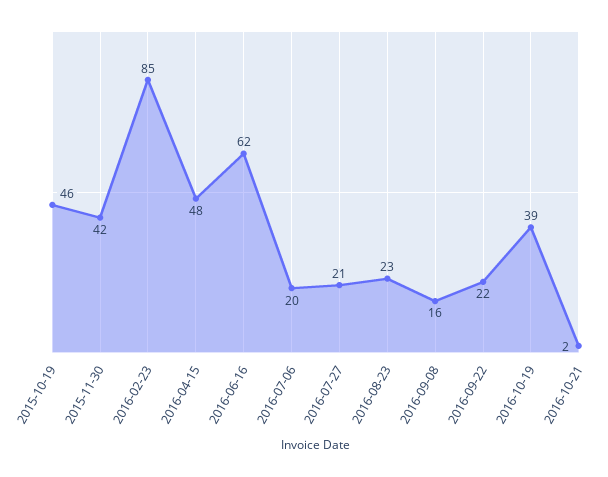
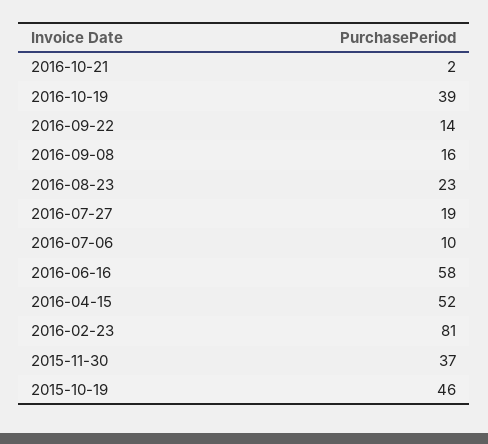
2015-11-30: 42 -> 37
2016-02-23: 85 -> 81
2016-04-15: 48 -> 52
2016-06-16: 62 -> 58
2016-07-06: 20 -> 10
2016-07-27: 21 -> 19
2016-09-22: 22 -> 14

